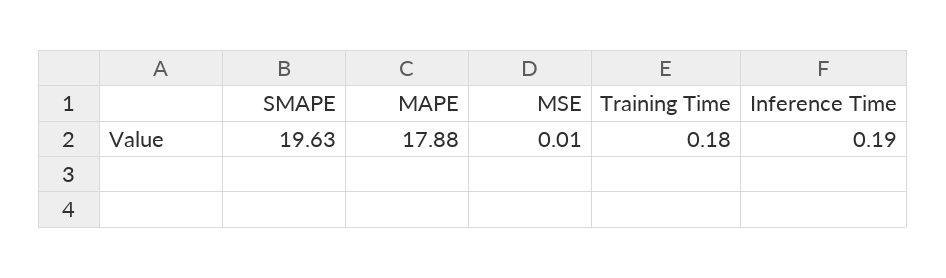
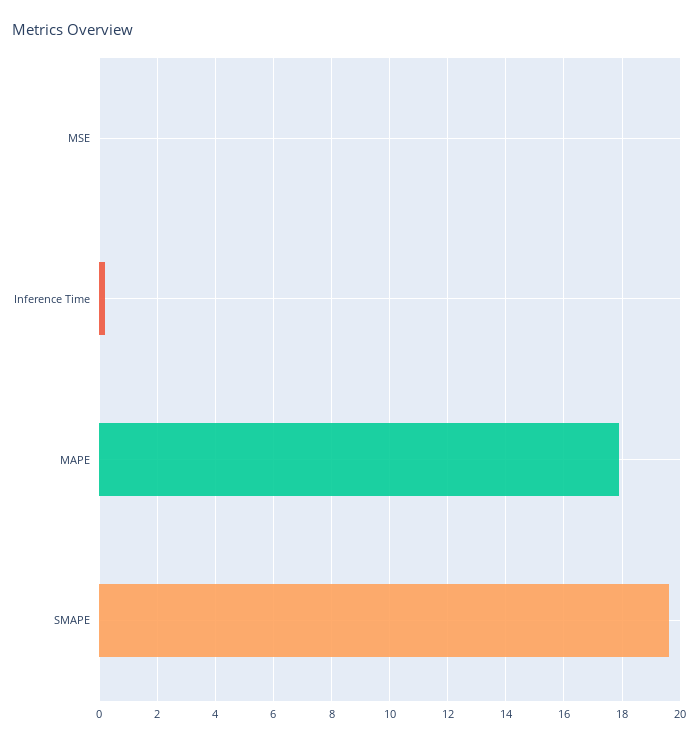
Training Time: 0.18 -> none

